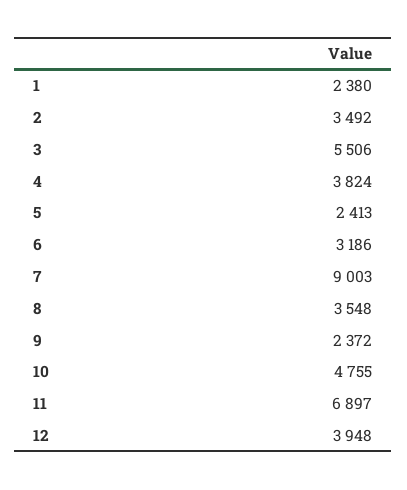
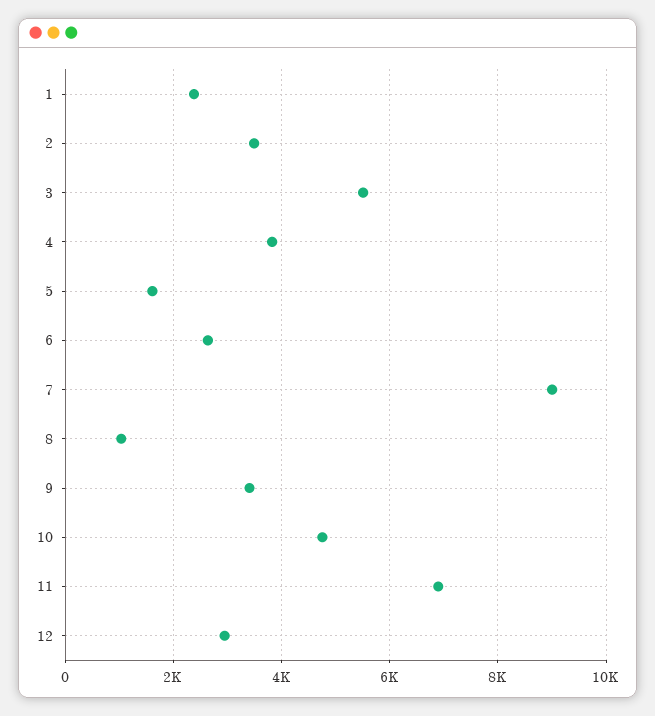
5: 2413 -> 1600
6: 3186 -> 2600
8: 3548 -> 1000
9: 2372 -> 3400
12: 3948 -> 3000

